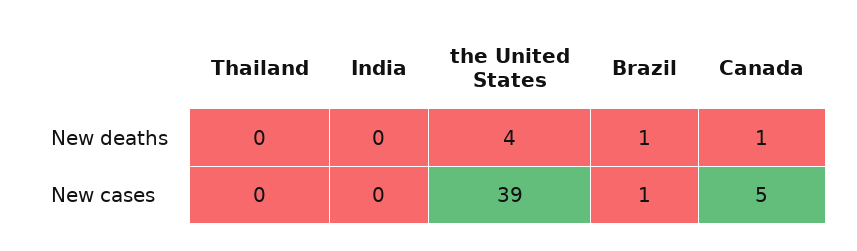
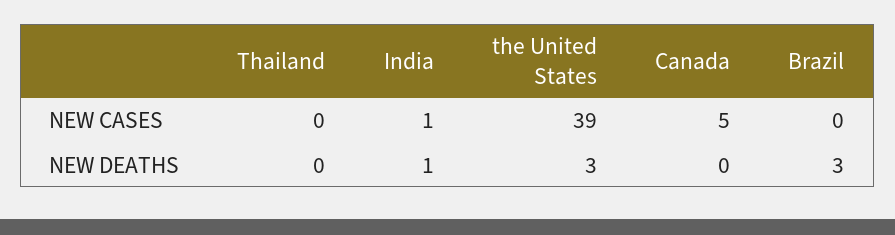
India, New deaths: 0 -> 1
the United States, New deaths: 4 -> 3
Brazil, New deaths: 1 -> 3
Canada, New deaths: 1 -> 0
India, New cases: 0 -> 1
Brazil, New cases: 1 -> 0

